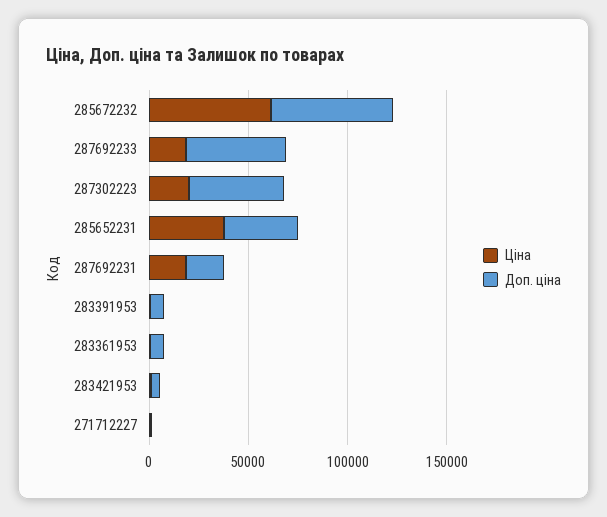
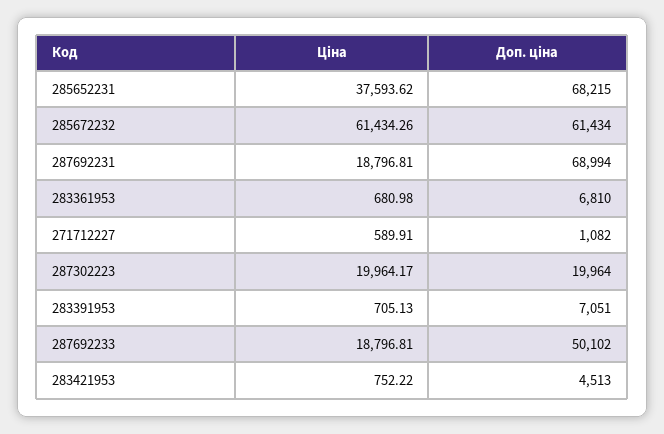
Доп. ціна, 287302223: 50000 -> 19964
Доп. ціна, 285652231: 40000 -> 68215
Доп. ціна, 287692231: 20000 -> 68994

